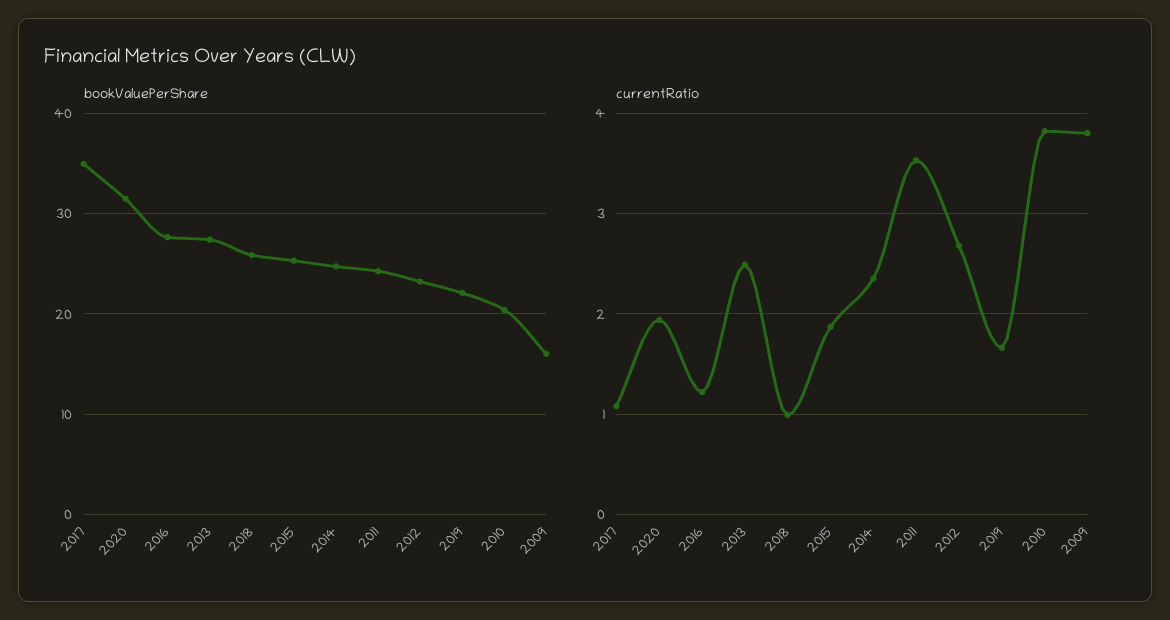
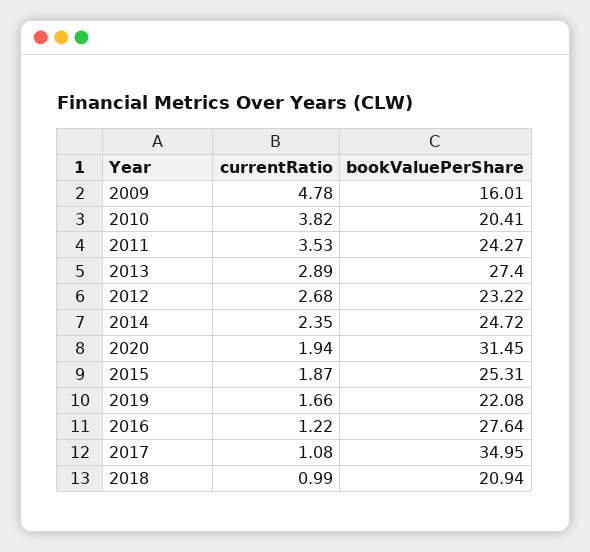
bookValuePerShare, 2018: 26 -> 20.94
currentRatio, 2013: 2.5 -> 2.89
currentRatio, 2009: 3.8 -> 4.78

